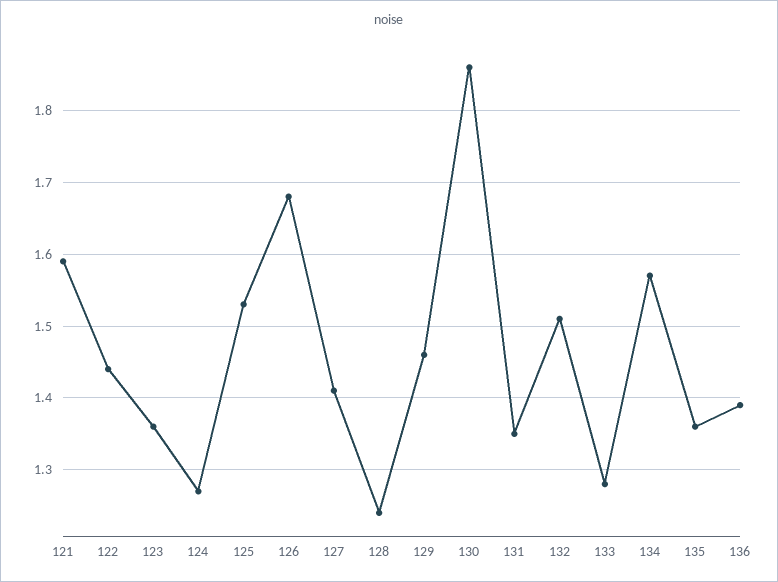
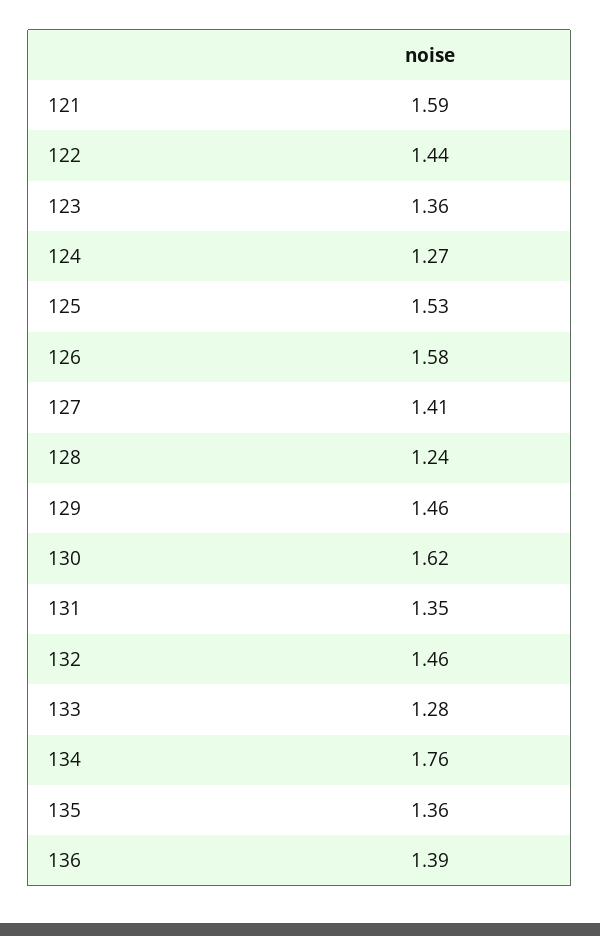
126: 1.68 -> 1.58
130: 1.86 -> 1.62
132: 1.51 -> 1.46
134: 1.57 -> 1.76

